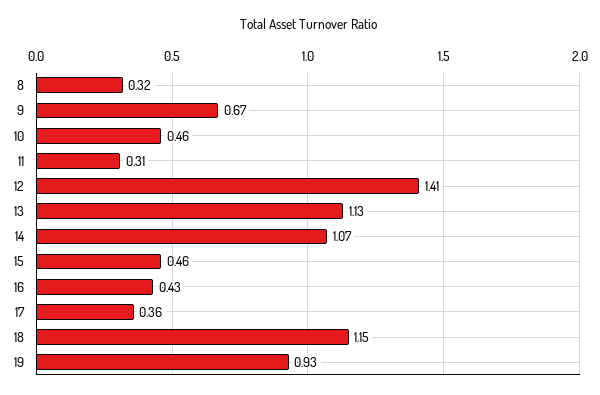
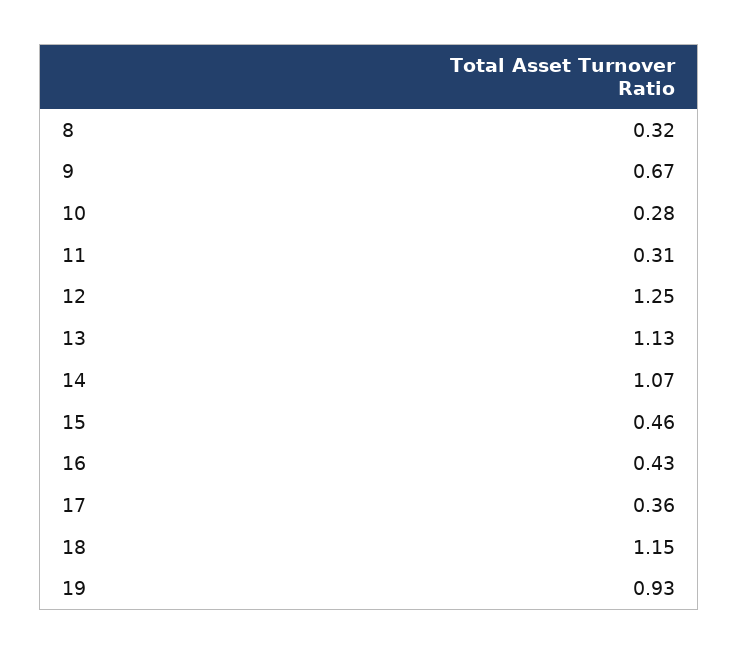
10: 0.46 -> 0.28
12: 1.41 -> 1.25

